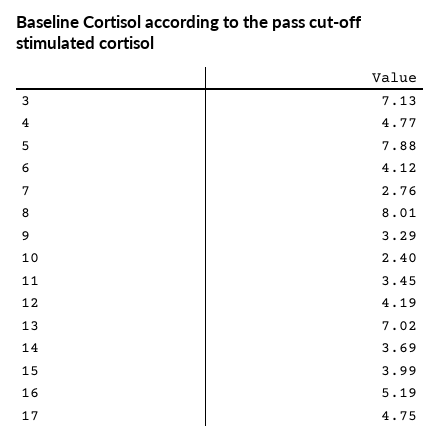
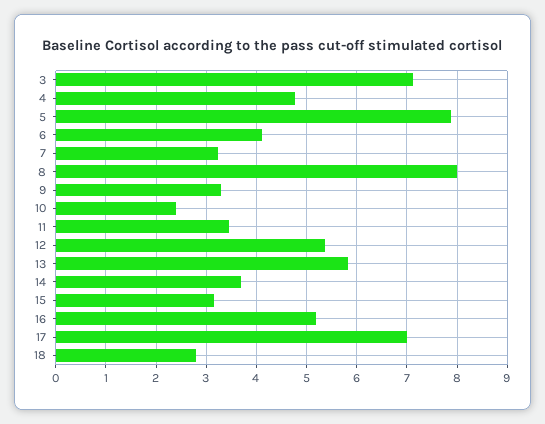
7: 2.76 -> 3.2
12: 4.19 -> 5.4
13: 7.02 -> 5.8
15: 3.99 -> 3.2
17: 4.75 -> 7
18: none -> 2.8

